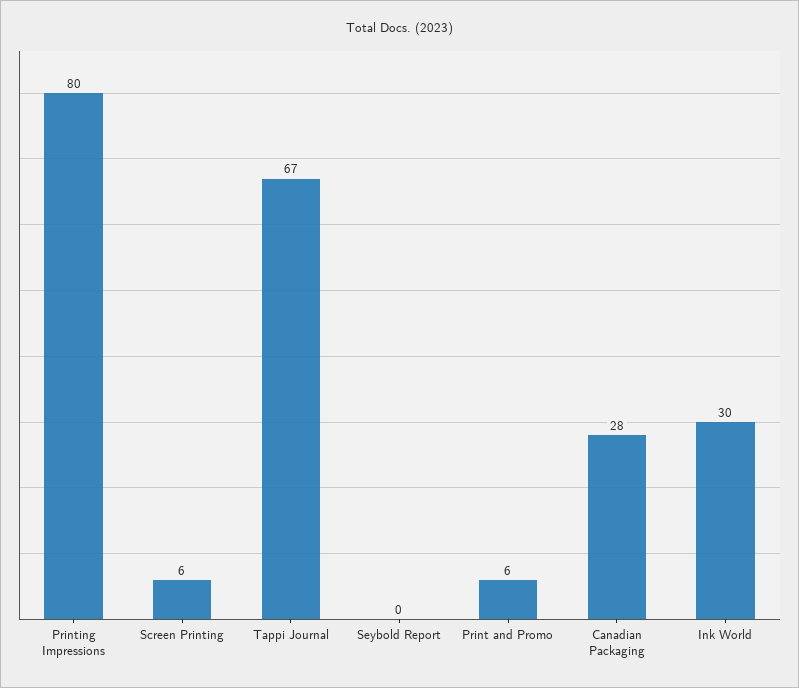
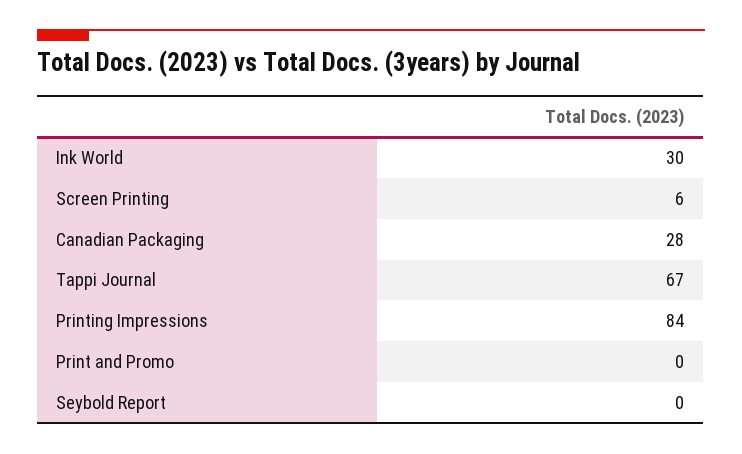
Printing Impressions: 80 -> 84
Print and Promo: 6 -> 0

